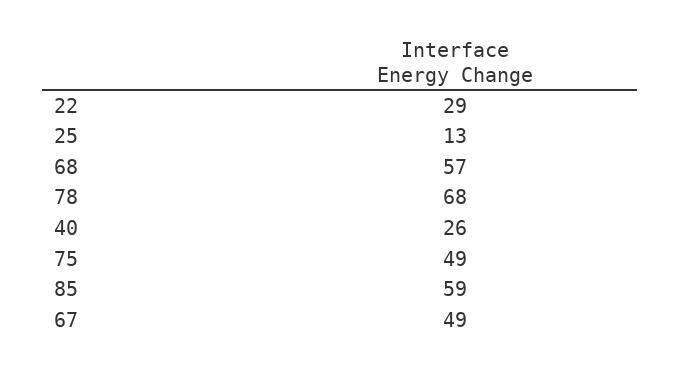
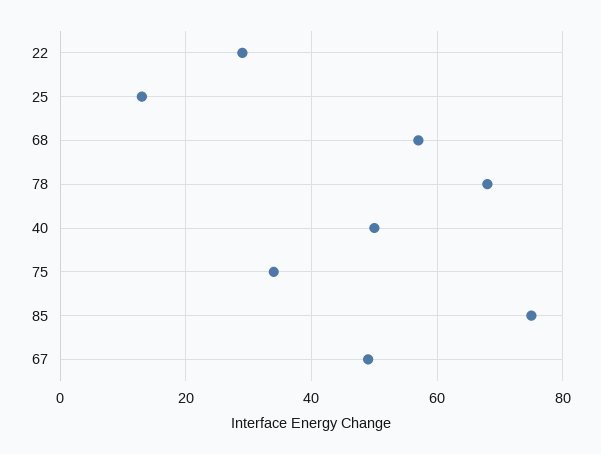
40: 26 -> 50
75: 49 -> 35
85: 59 -> 75

